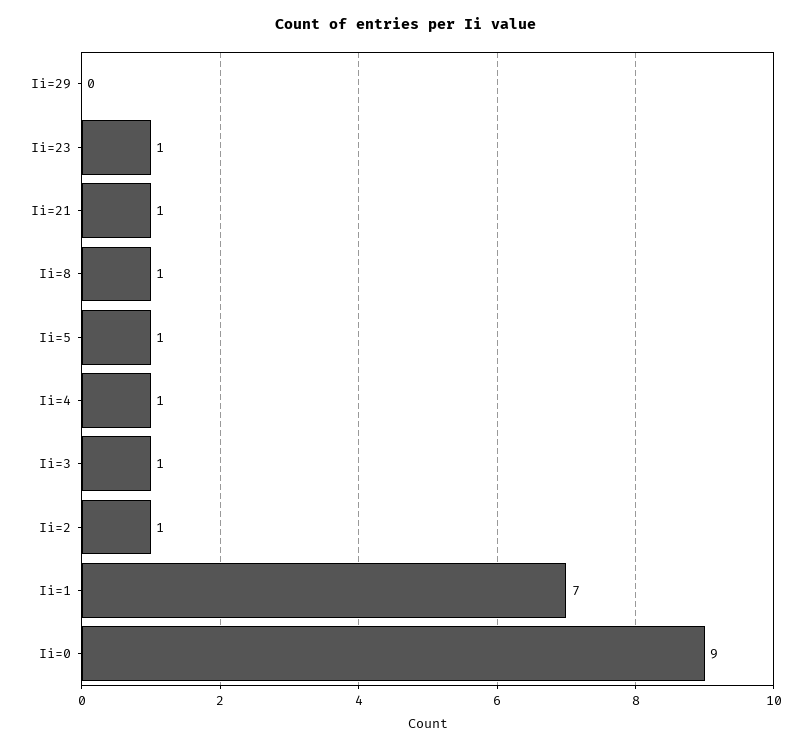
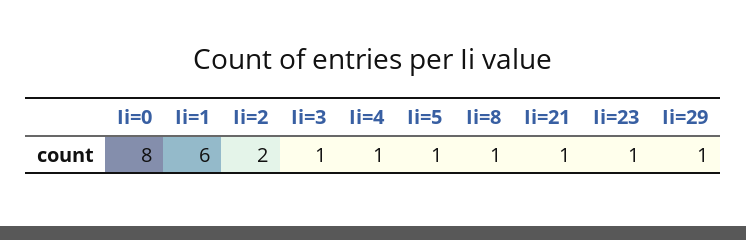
Ii=29: 0 -> 1
Ii=2: 1 -> 2
Ii=1: 7 -> 6
Ii=0: 9 -> 8

